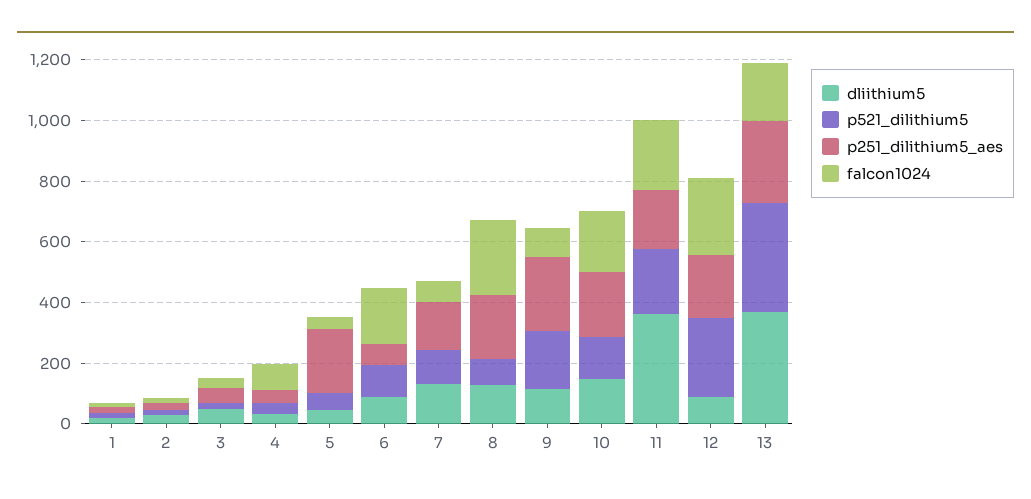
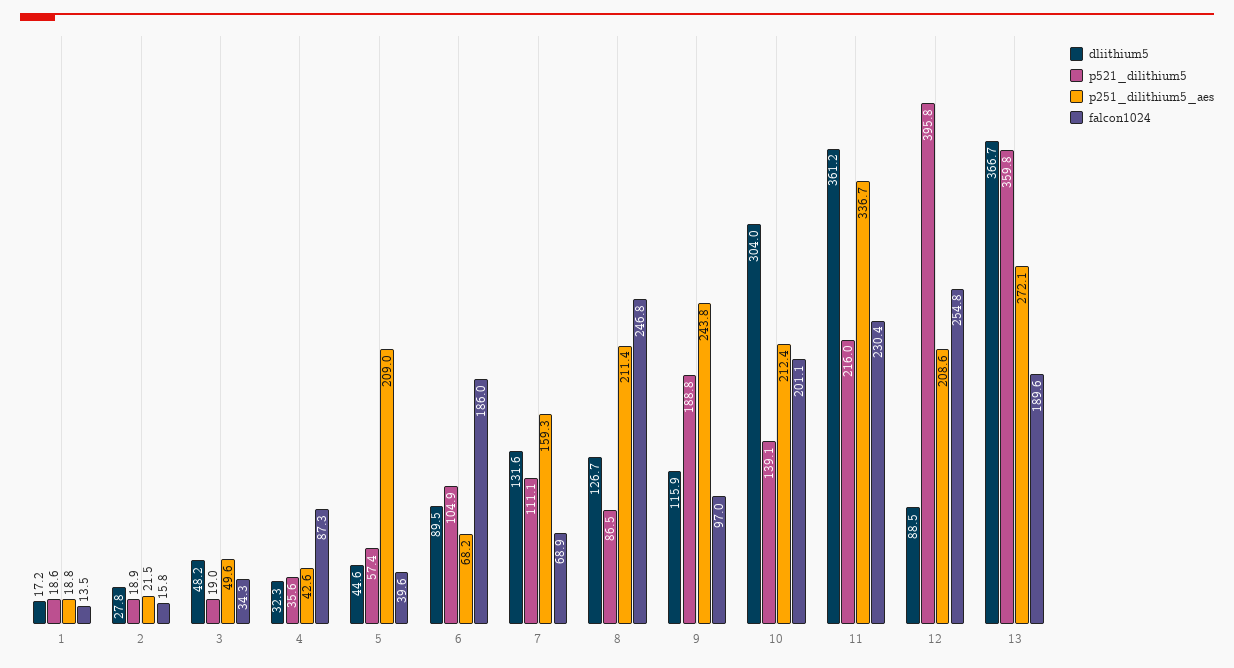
dliithium5, 10: 150 -> 304
p251_dilithium5_aes, 11: 200 -> 336.7
p521_dilithium5, 12: 250 -> 395.8

